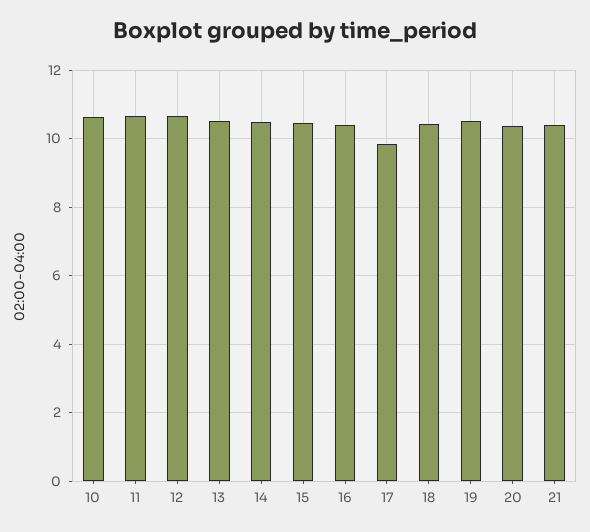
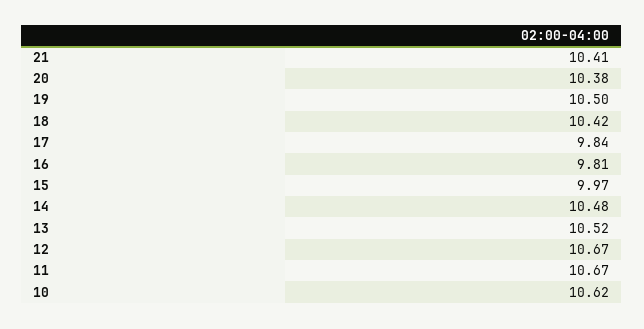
15: 10.4 -> 9.97
16: 10.4 -> 9.81

